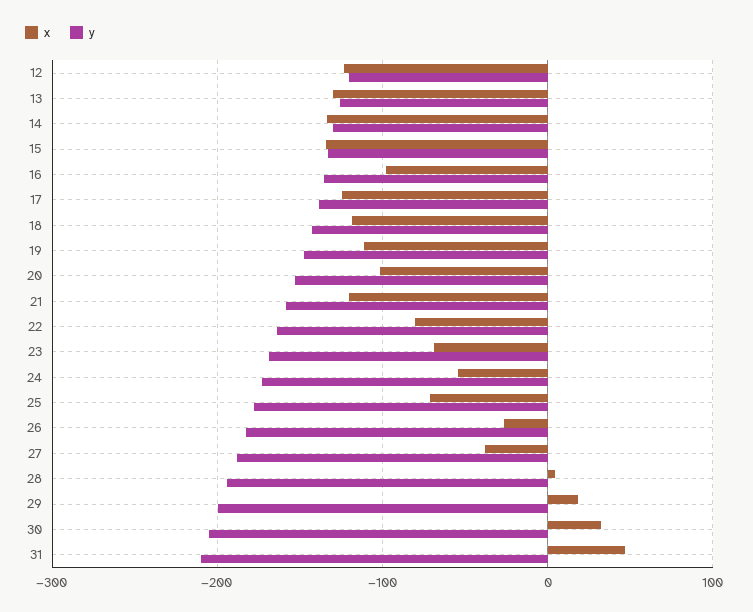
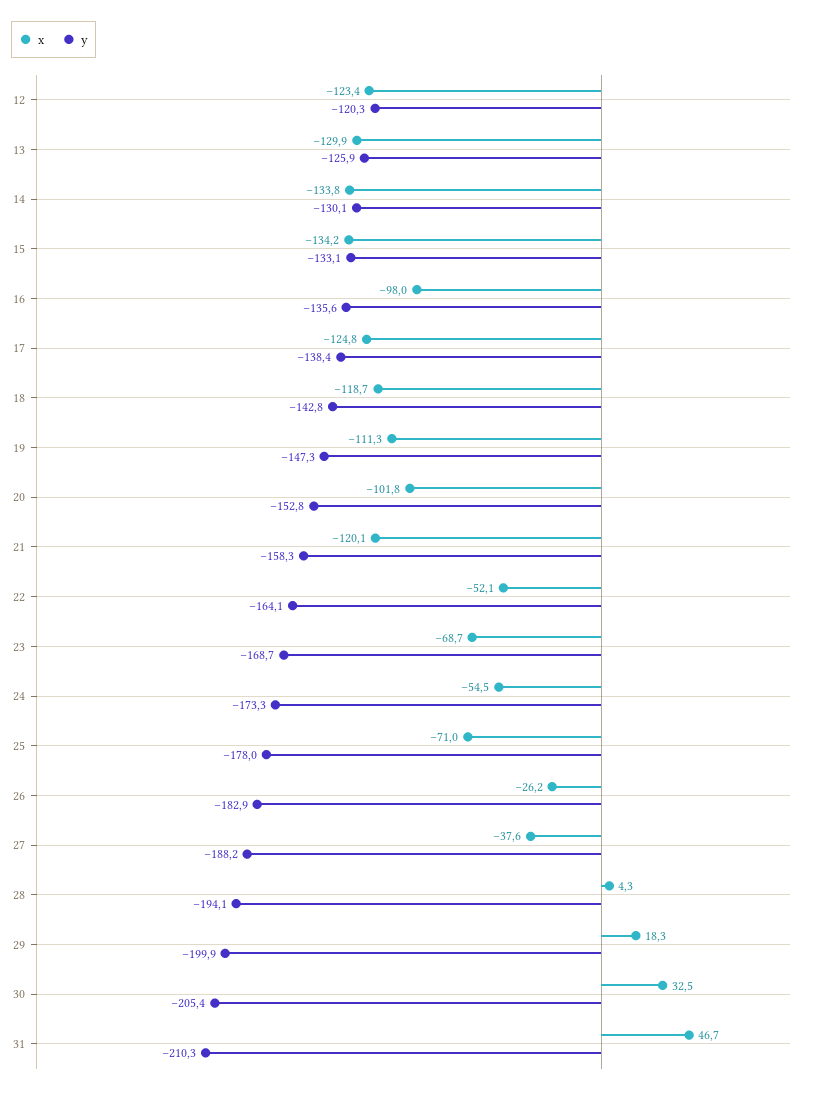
x, 22: -80 -> -52.1

